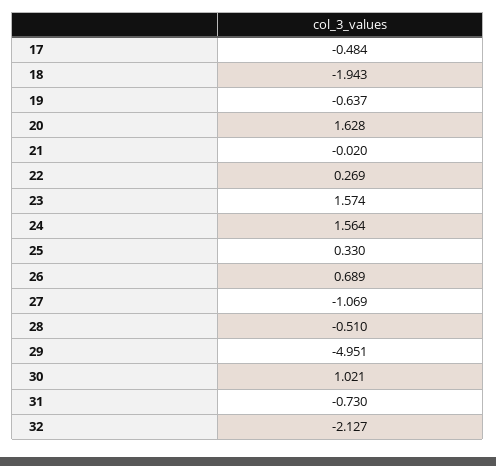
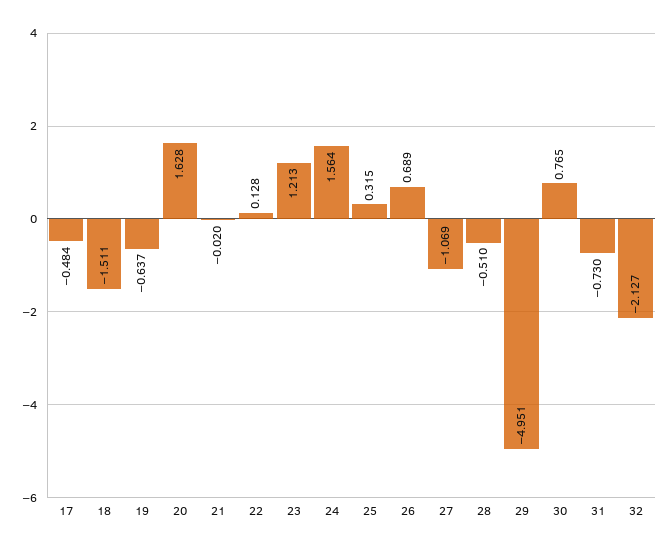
18: -1.943 -> -1.511
22: 0.269 -> 0.128
23: 1.574 -> 1.213
25: 0.33 -> 0.315
30: 1.021 -> 0.765

